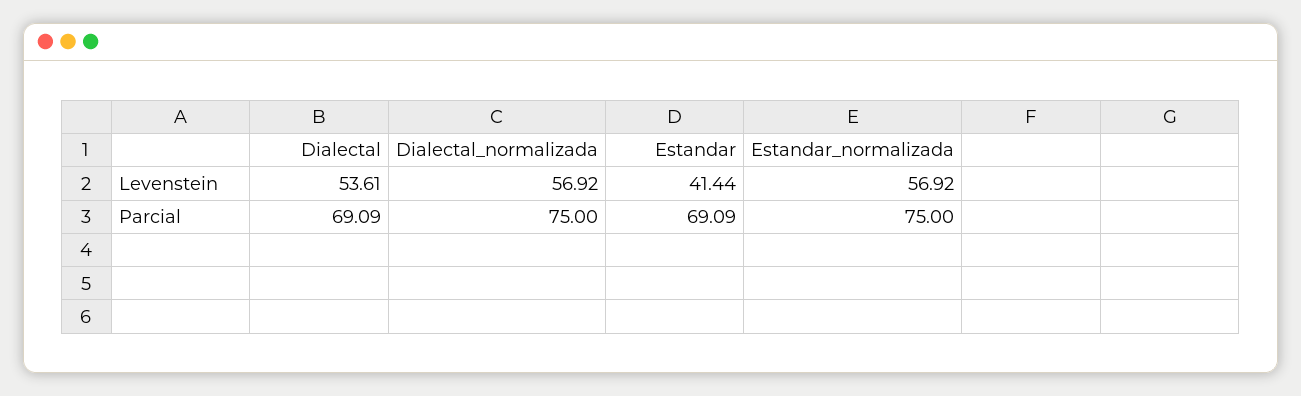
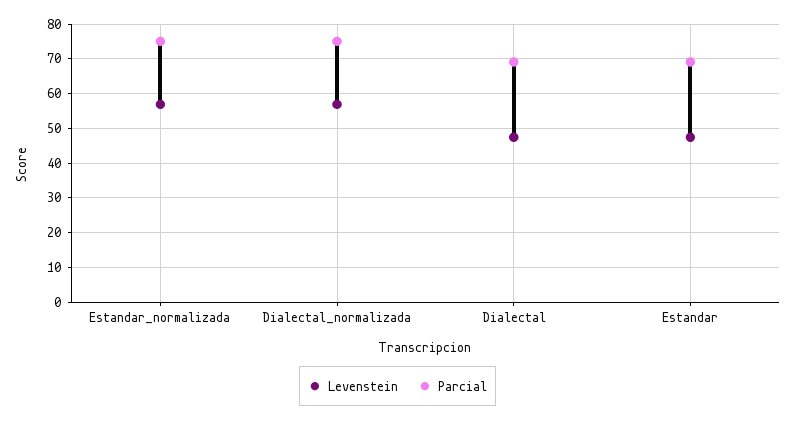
Levenstein, Dialectal: 53.61 -> 48
Levenstein, Estandar: 41.44 -> 48

